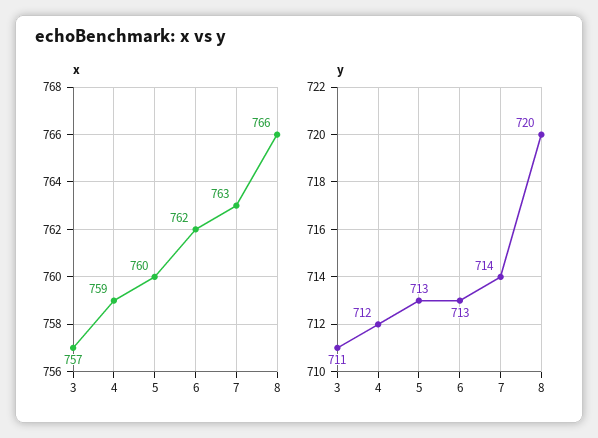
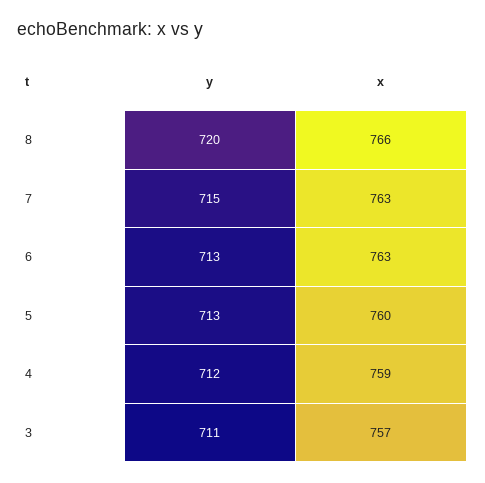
x, 6: 762 -> 763
y, 7: 714 -> 715

